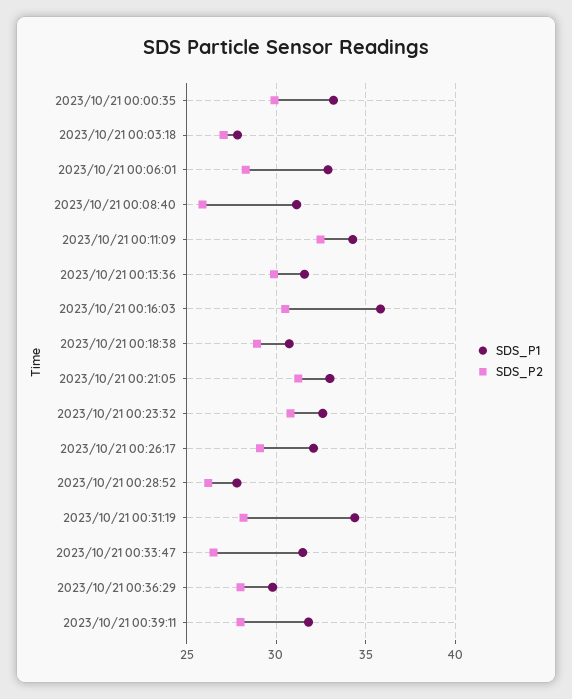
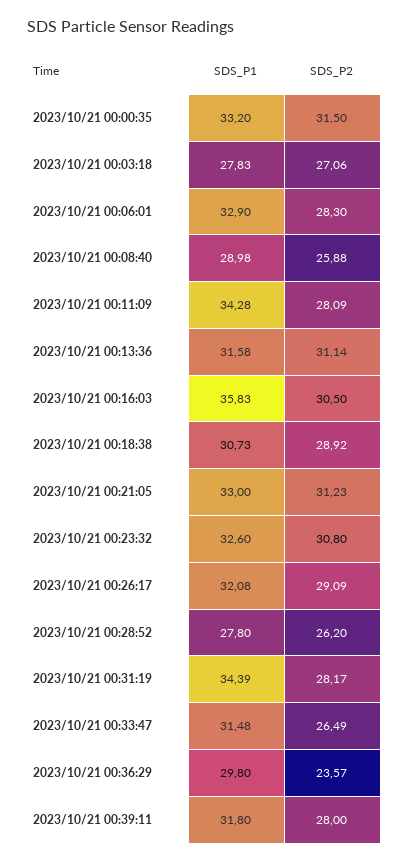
SDS_P2, 2023/10/21 00:00:35: 30 -> 31.5
SDS_P1, 2023/10/21 00:08:40: 31 -> 28.98
SDS_P2, 2023/10/21 00:11:09: 32.5 -> 28.09
SDS_P2, 2023/10/21 00:13:36: 30 -> 31.14
SDS_P2, 2023/10/21 00:36:29: 28 -> 23.57

